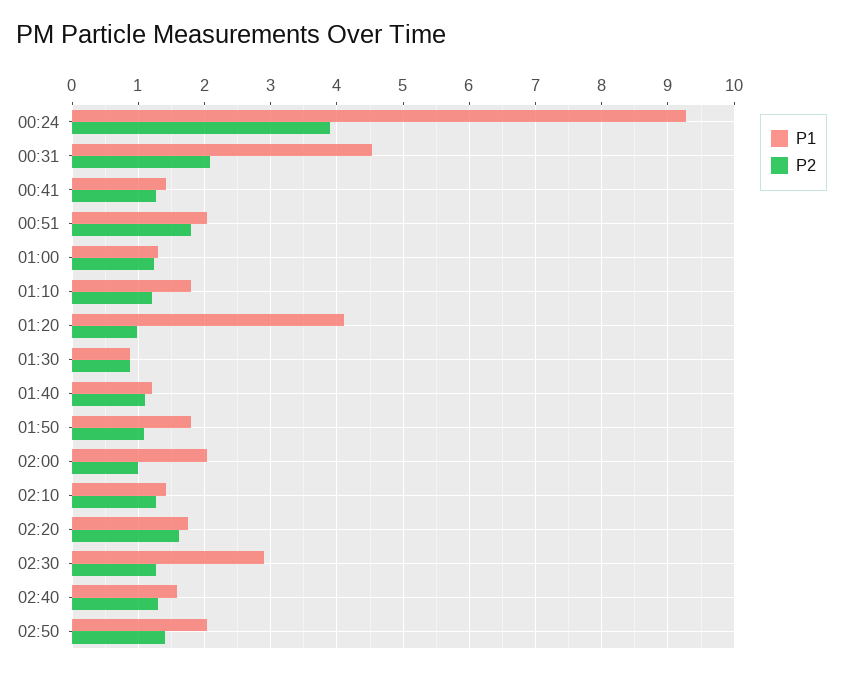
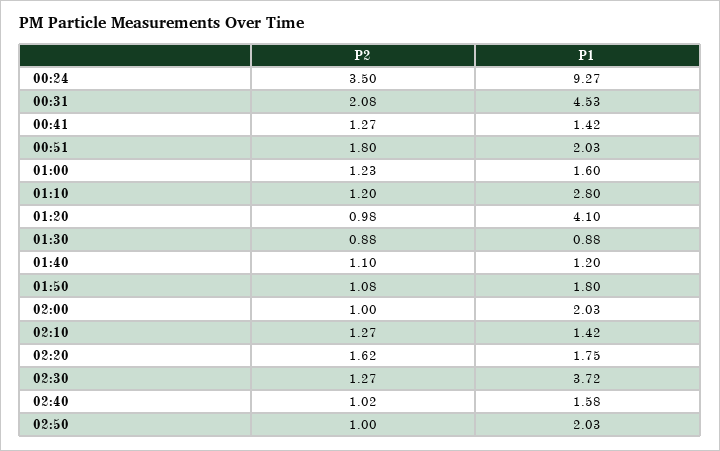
P2, 00:24: 3.9 -> 3.5
P1, 01:00: 1.3 -> 1.6
P1, 01:10: 1.8 -> 2.8
P1, 02:30: 2.9 -> 3.72
P2, 02:40: 1.3 -> 1.02
P2, 02:50: 1.4 -> 1

